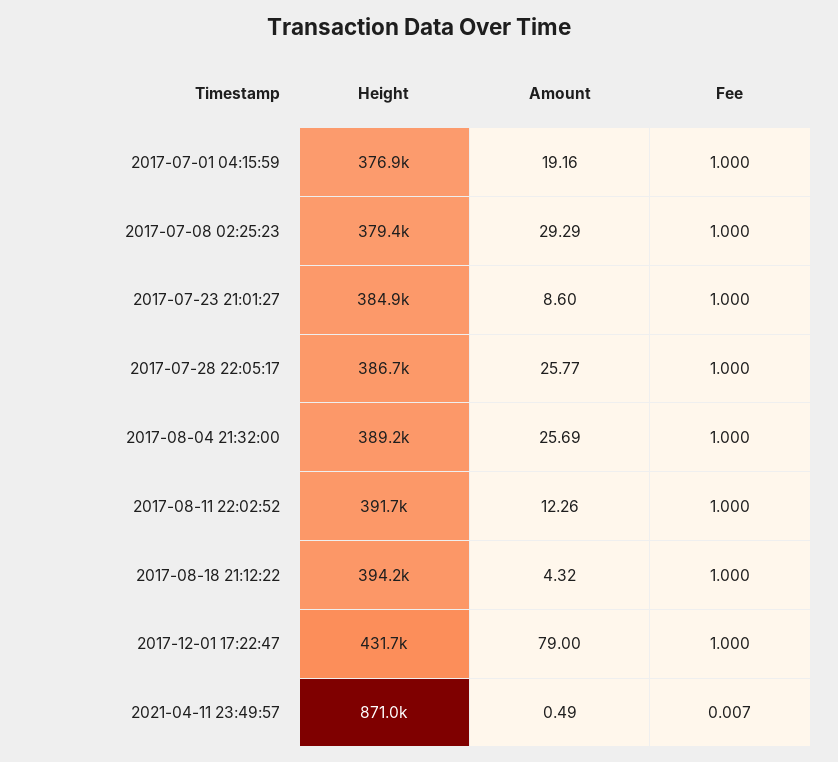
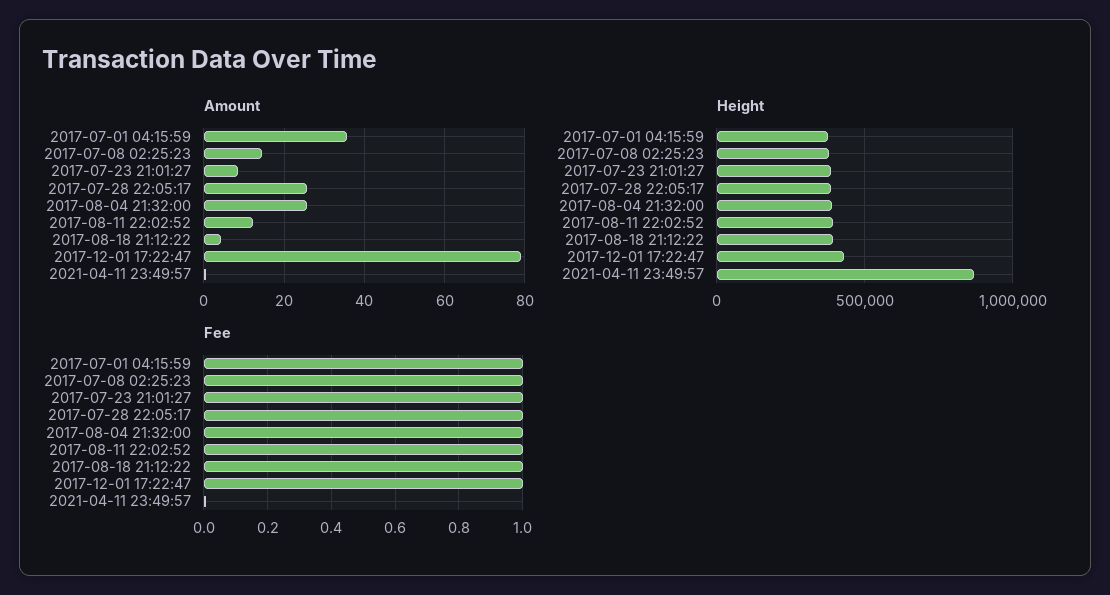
Amount, 2017-07-01 04:15:59: 19.16 -> 36
Amount, 2017-07-08 02:25:23: 29.29 -> 14

